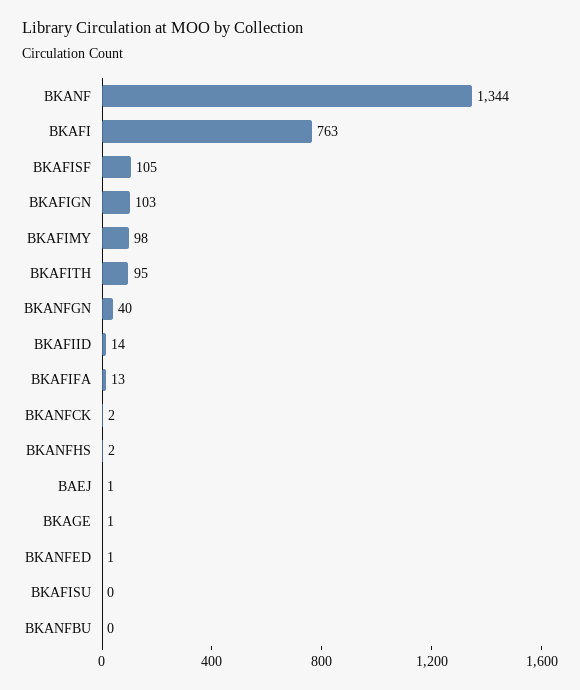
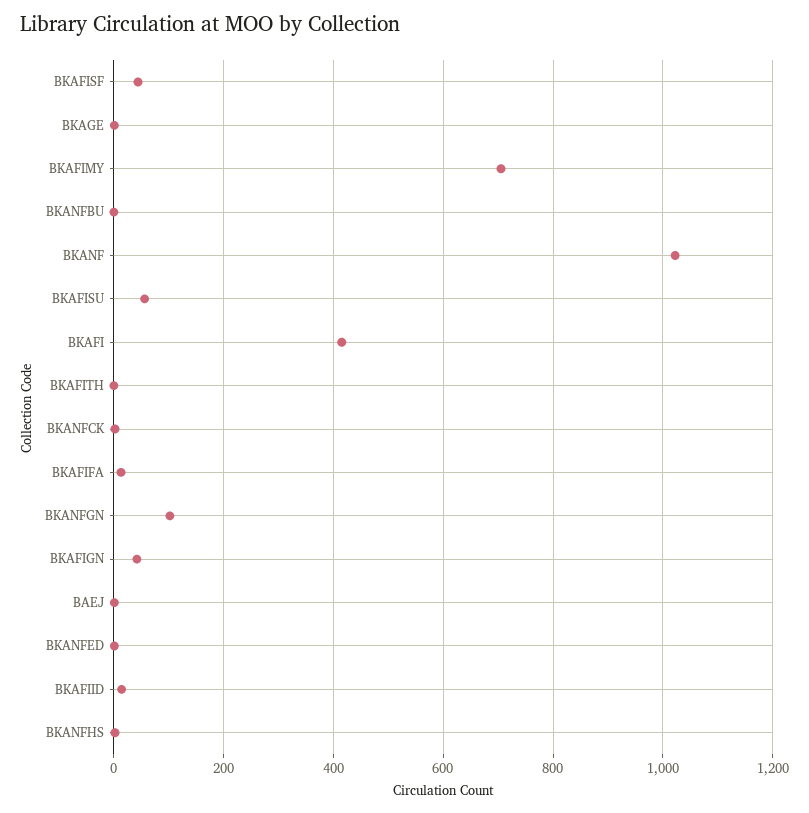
BKANF: 1344 -> 1020
BKAFI: 763 -> 420
BKAFISF: 105 -> 40
BKAFIGN: 103 -> 40
BKAFIMY: 98 -> 700
BKAFITH: 95 -> 0
BKANFGN: 40 -> 100
BKAFISU: 0 -> 60

